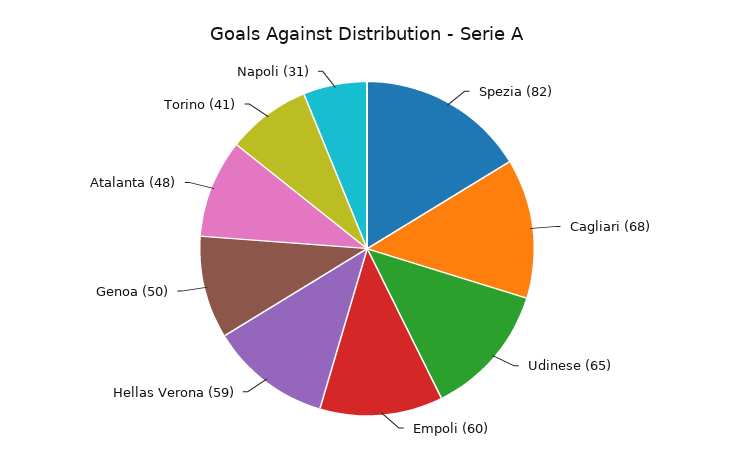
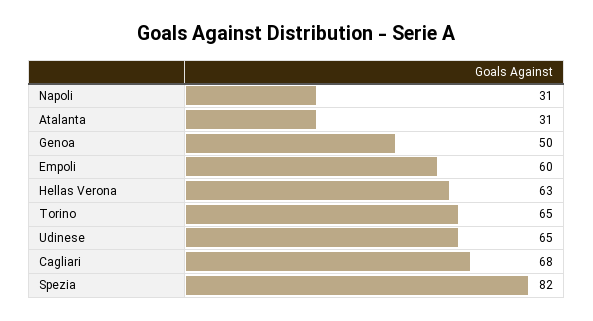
Hellas Verona: 59 -> 63
Atalanta: 48 -> 31
Torino: 41 -> 65

